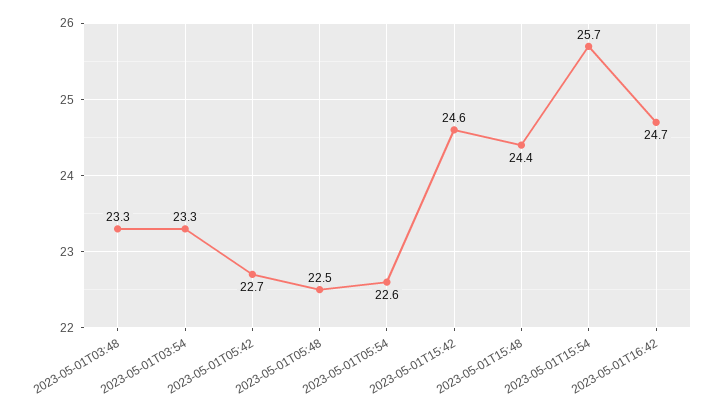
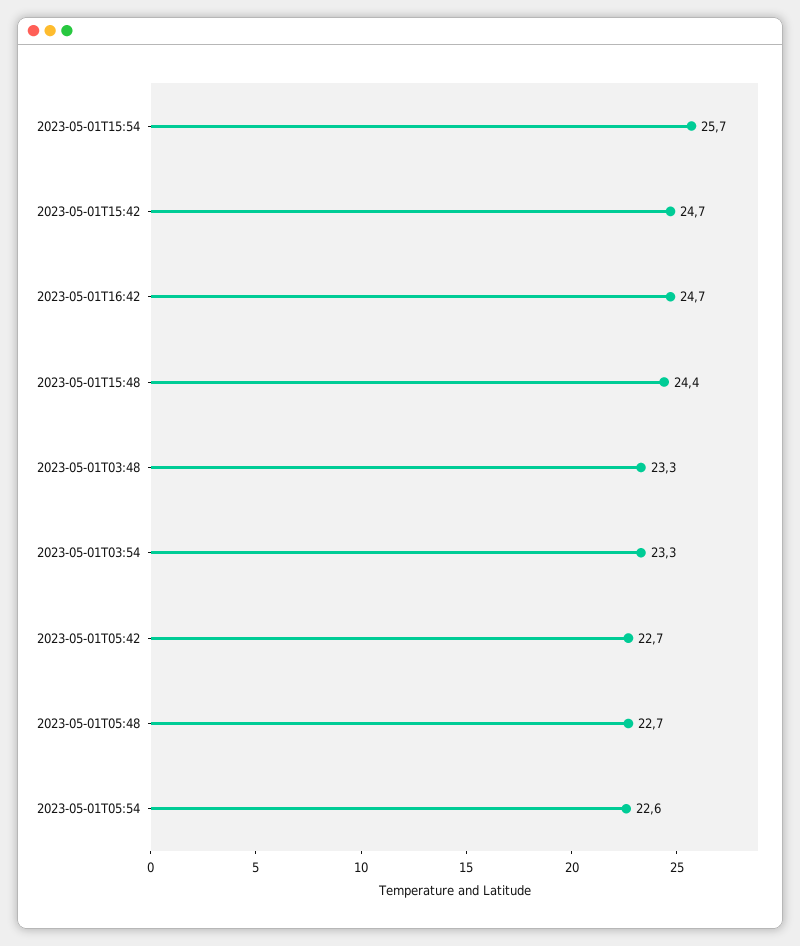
2023-05-01T05:48: 22.5 -> 22.7
2023-05-01T15:42: 24.6 -> 24.7

